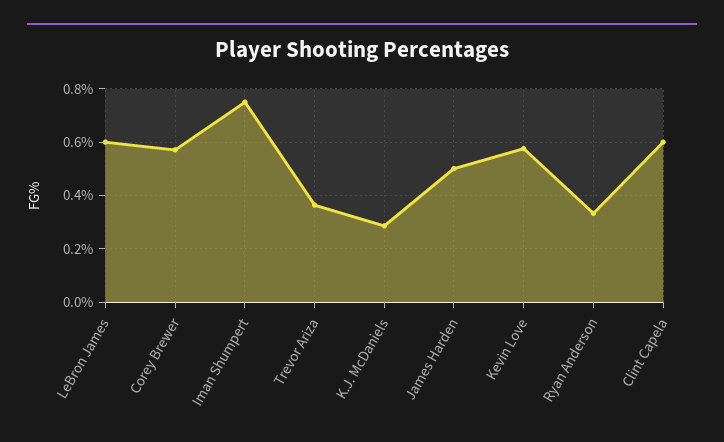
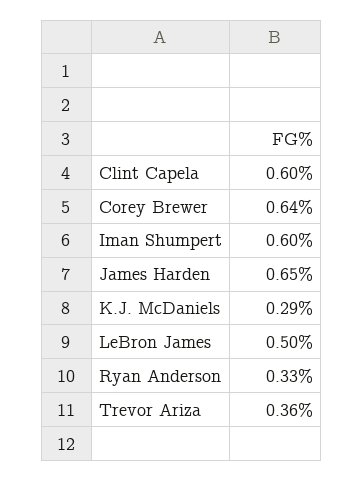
LeBron James: 0.6 -> 0.5
Corey Brewer: 0.575 -> 0.64
Iman Shumpert: 0.75 -> 0.6
James Harden: 0.5 -> 0.65
Kevin Love: 0.575 -> none

